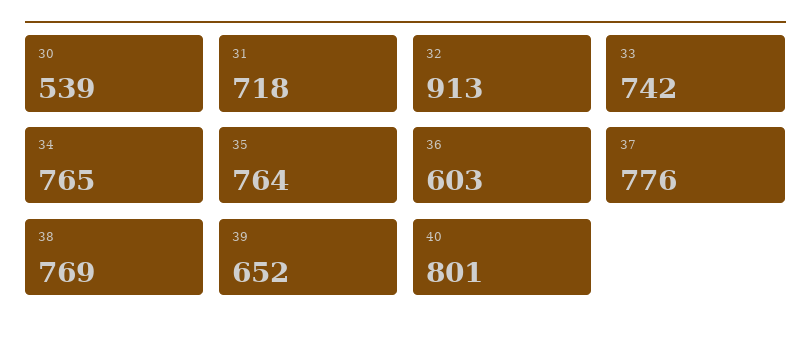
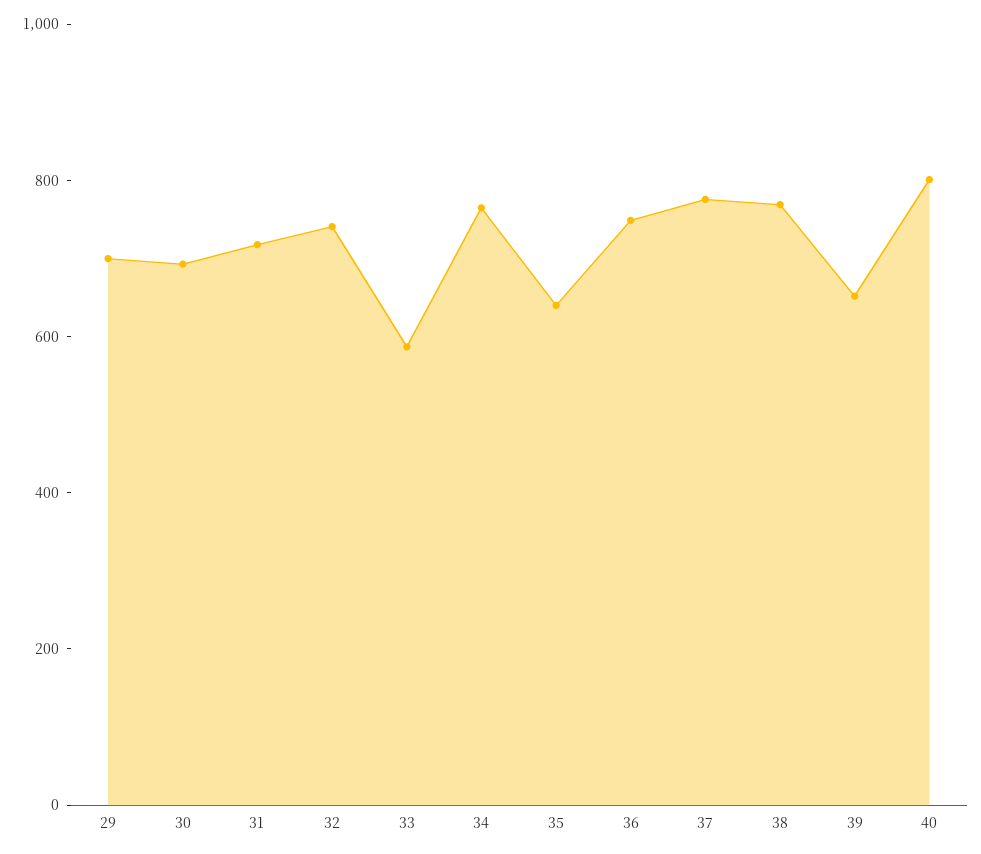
30: 539 -> 700
32: 913 -> 750
33: 742 -> 600
35: 764 -> 650
36: 603 -> 750
29: none -> 700

